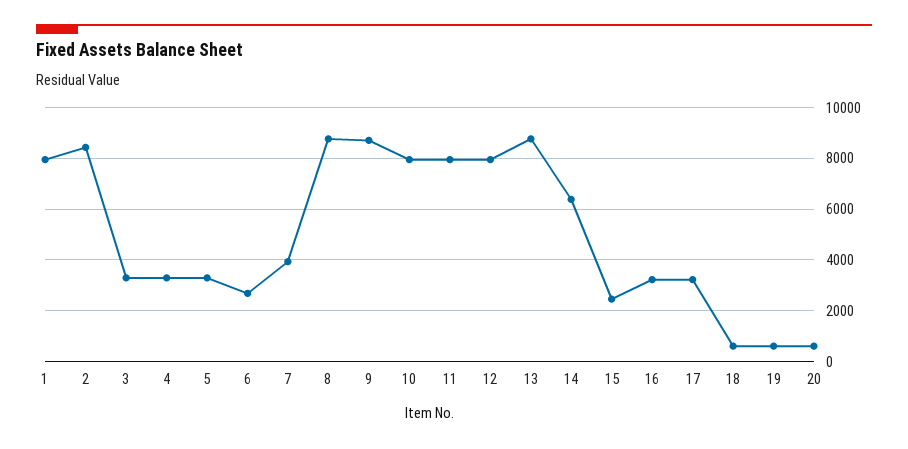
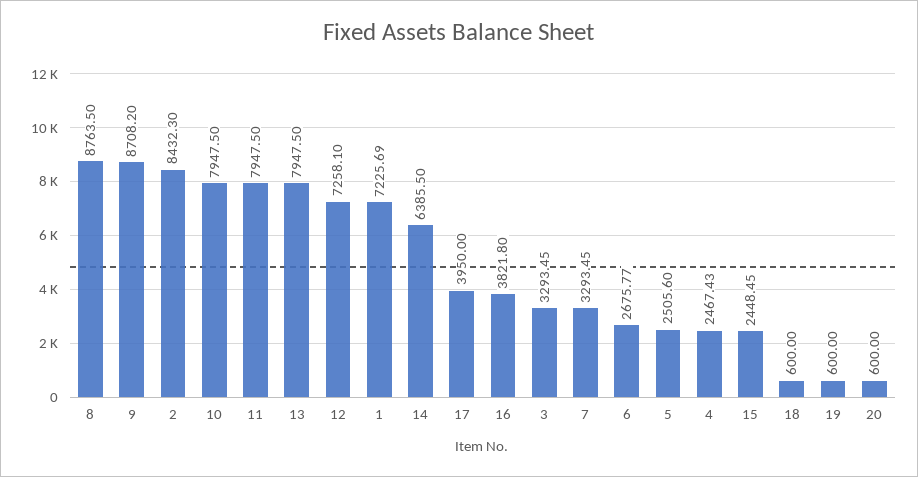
1: 8000 -> 7225.69
4: 3250 -> 2467.43
5: 3250 -> 2505.6
7: 4000 -> 3293.45
12: 8000 -> 7258.1
13: 8750 -> 7947.5
16: 3250 -> 3821.8
17: 3250 -> 3950

